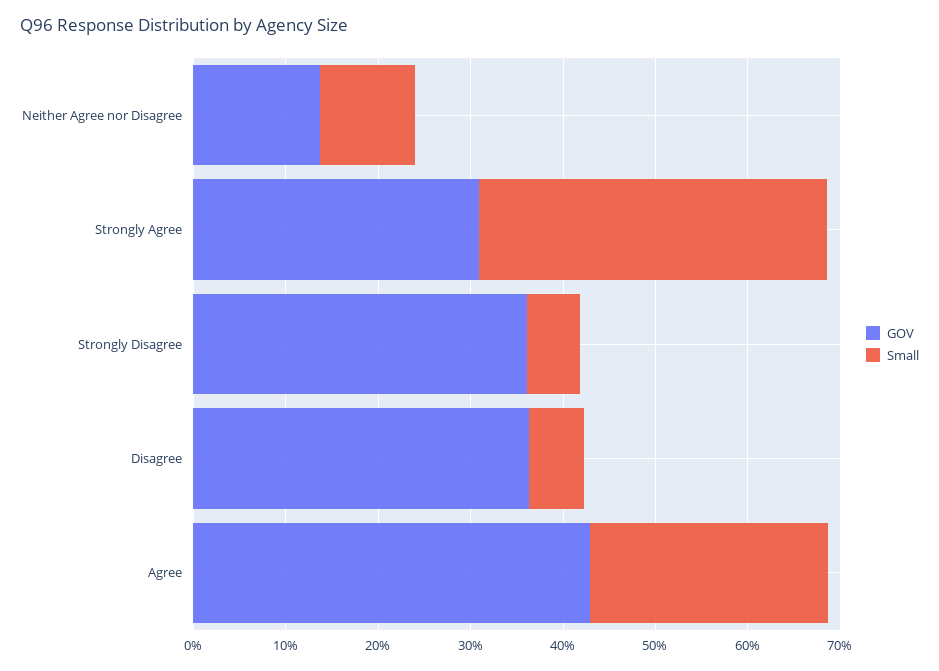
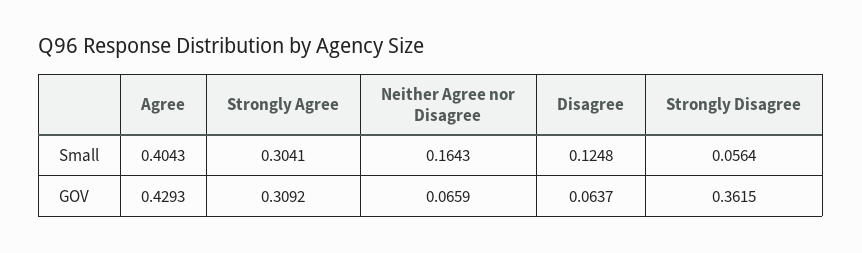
GOV, Neither Agree nor Disagree: 0.14 -> 0.0659
Small, Neither Agree nor Disagree: 0.1 -> 0.1643
Small, Strongly Agree: 0.38 -> 0.3041
GOV, Disagree: 0.36 -> 0.0637
Small, Disagree: 0.06 -> 0.1248
Small, Agree: 0.26 -> 0.4043

